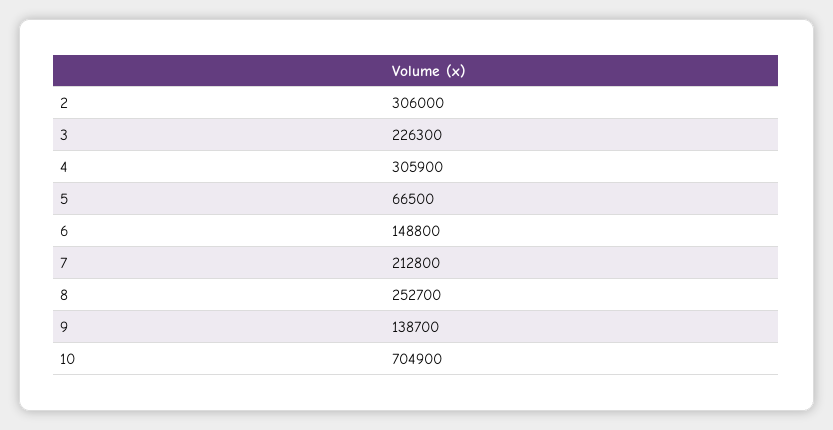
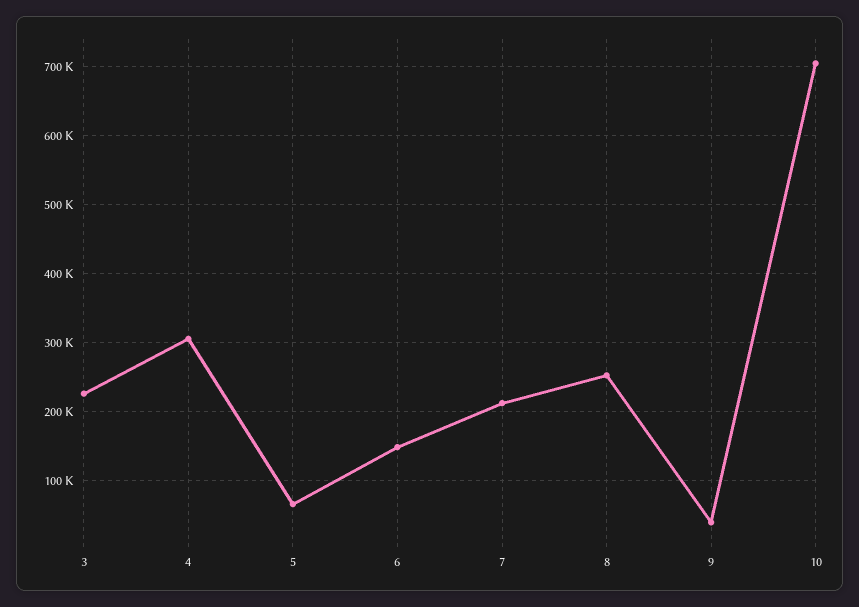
2: 306000 -> none
9: 138700 -> 40000

